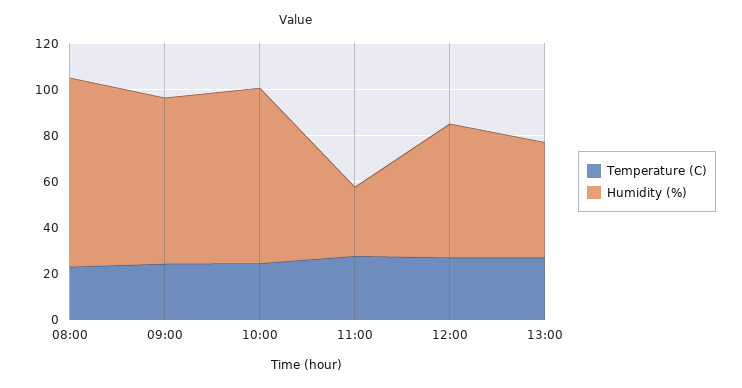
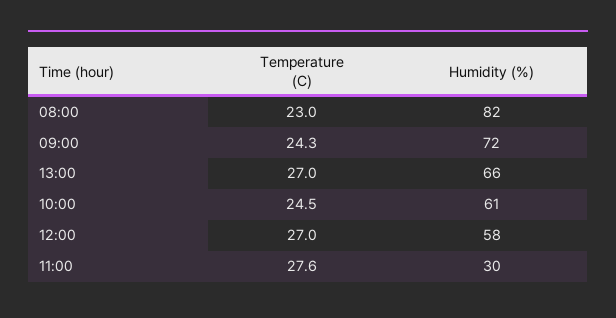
Humidity (%), 10:00: 75 -> 61
Humidity (%), 13:00: 50 -> 66

